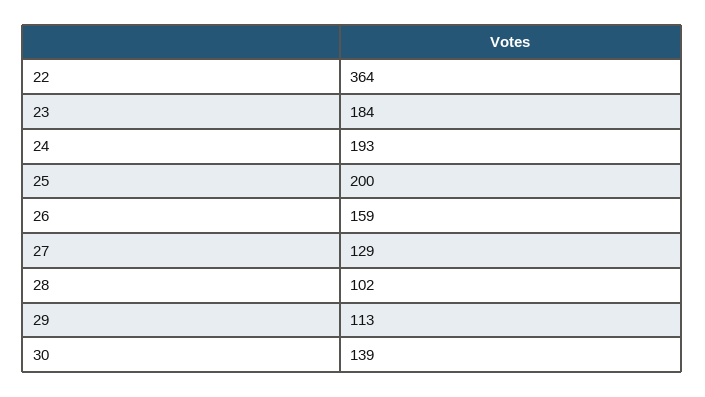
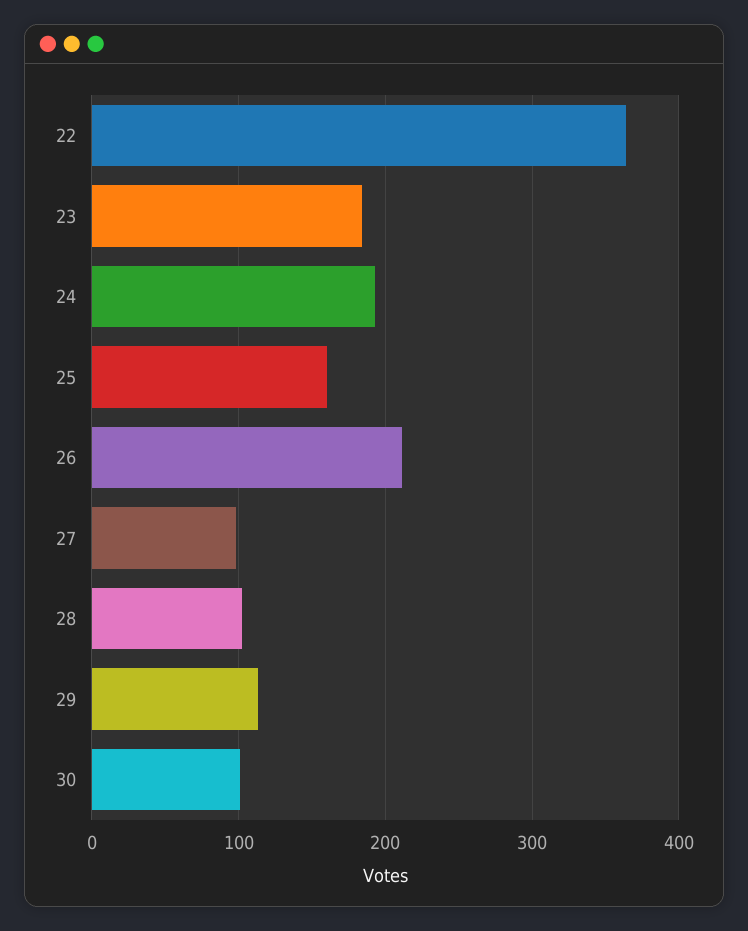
25: 200 -> 160
26: 159 -> 210
27: 129 -> 100
30: 139 -> 100

